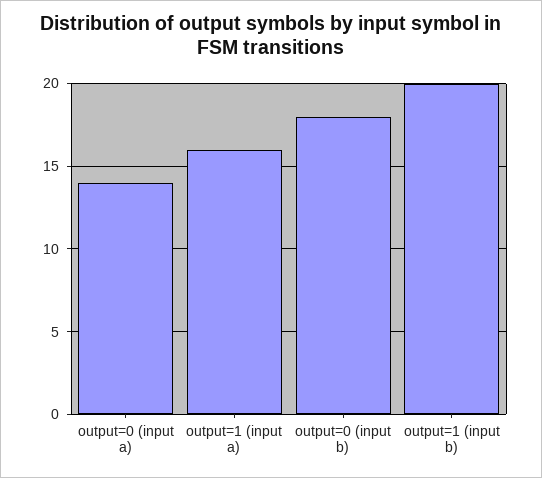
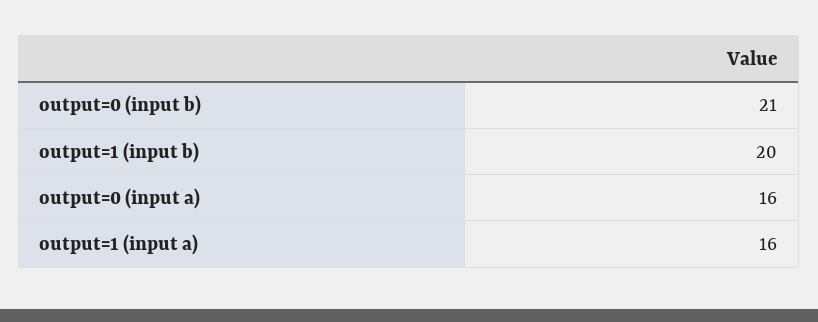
output=0 (input a): 14 -> 16
output=0 (input b): 18 -> 21

